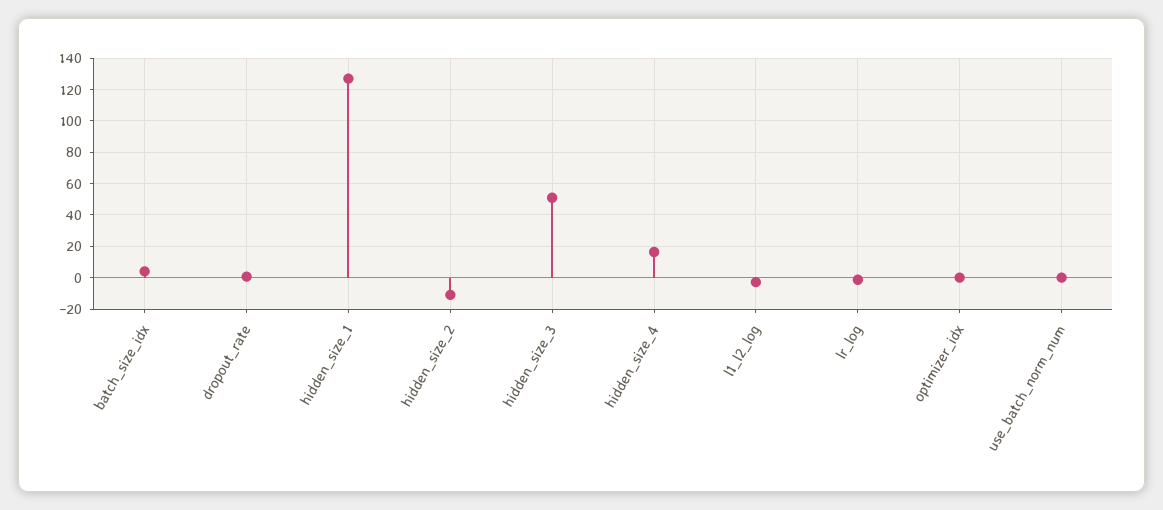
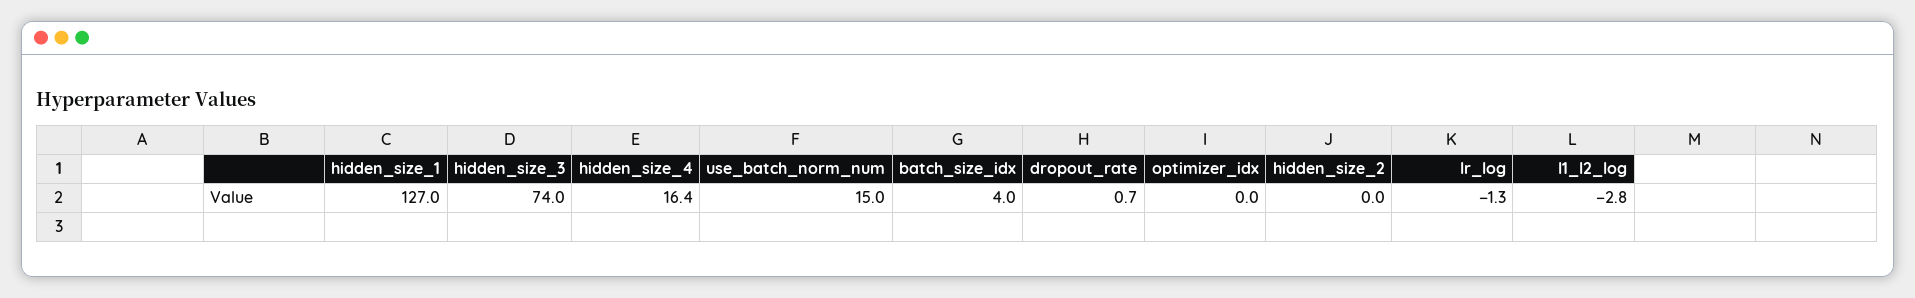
hidden_size_2: -10 -> 0
hidden_size_3: 50 -> 74
use_batch_norm_num: 0 -> 15

